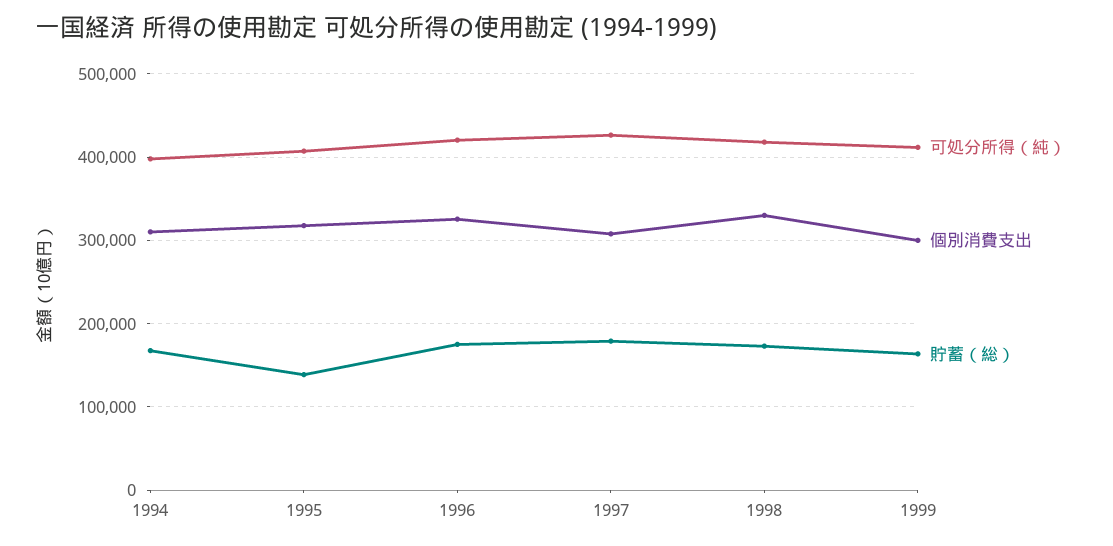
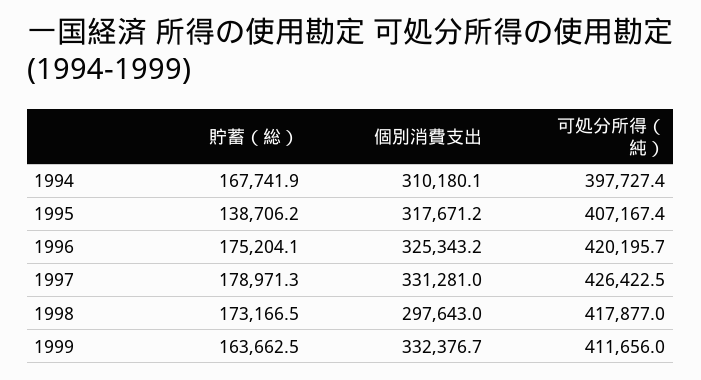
個別消費支出, 1997: 310000 -> 331281
個別消費支出, 1998: 330000 -> 297643
個別消費支出, 1999: 300000 -> 332376.7

